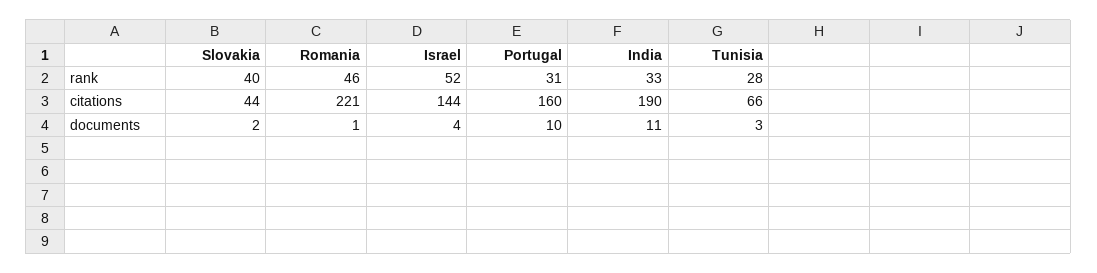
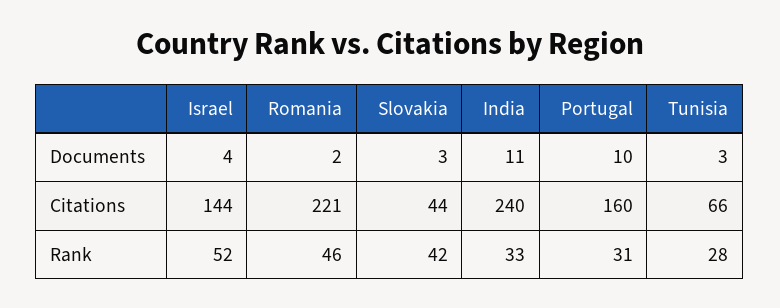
Slovakia, rank: 40 -> 42
India, citations: 190 -> 240
Slovakia, documents: 2 -> 3
Romania, documents: 1 -> 2

